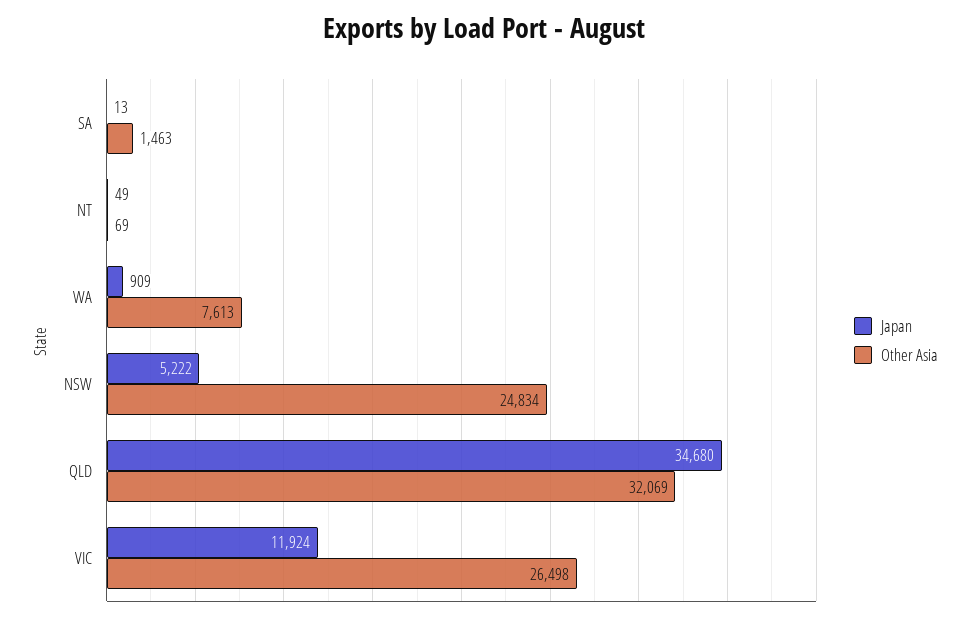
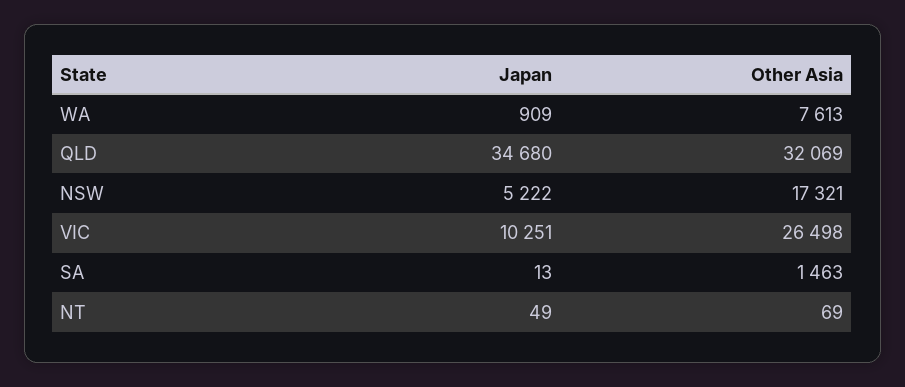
Other Asia, NSW: 24834 -> 17321
Japan, VIC: 11924 -> 10251

